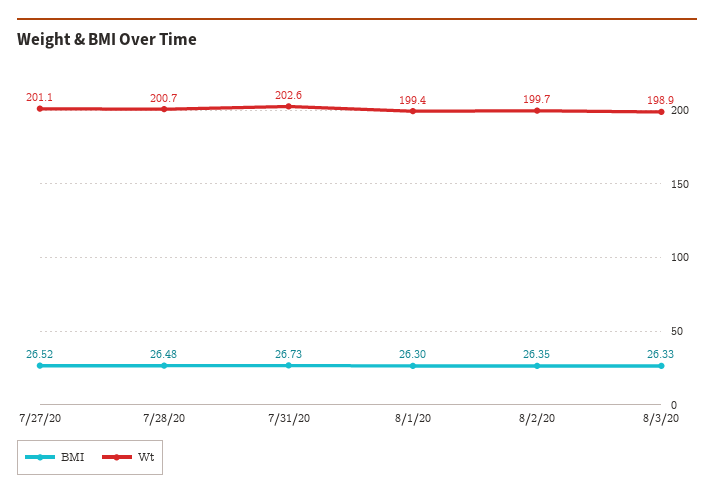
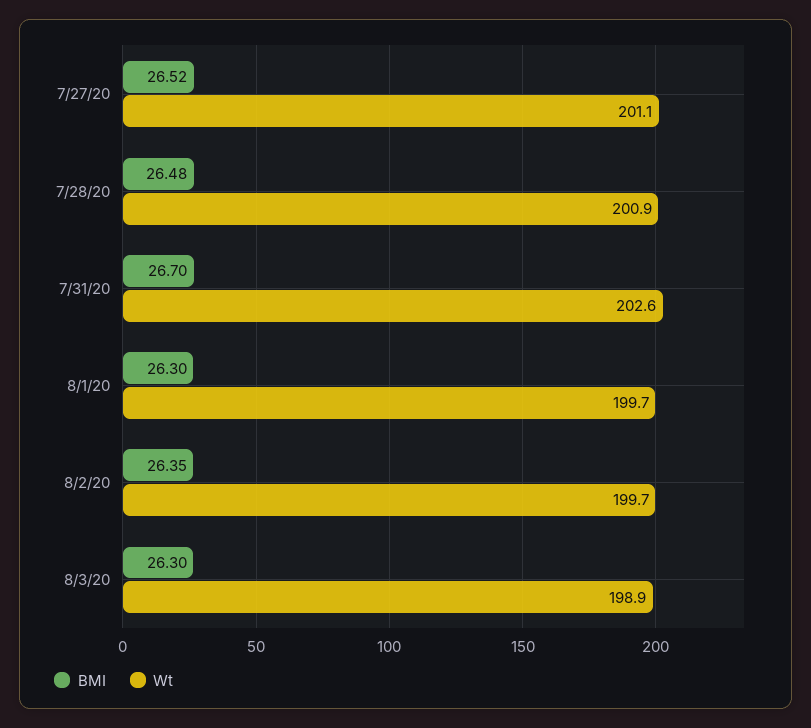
Wt, 7/28/20: 200.7 -> 200.9
BMI, 7/31/20: 26.73 -> 26.7
Wt, 8/1/20: 199.4 -> 199.7
BMI, 8/3/20: 26.33 -> 26.3

